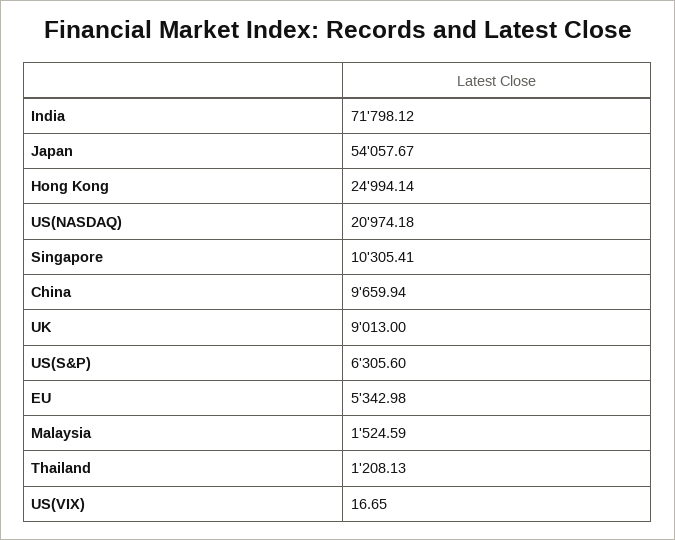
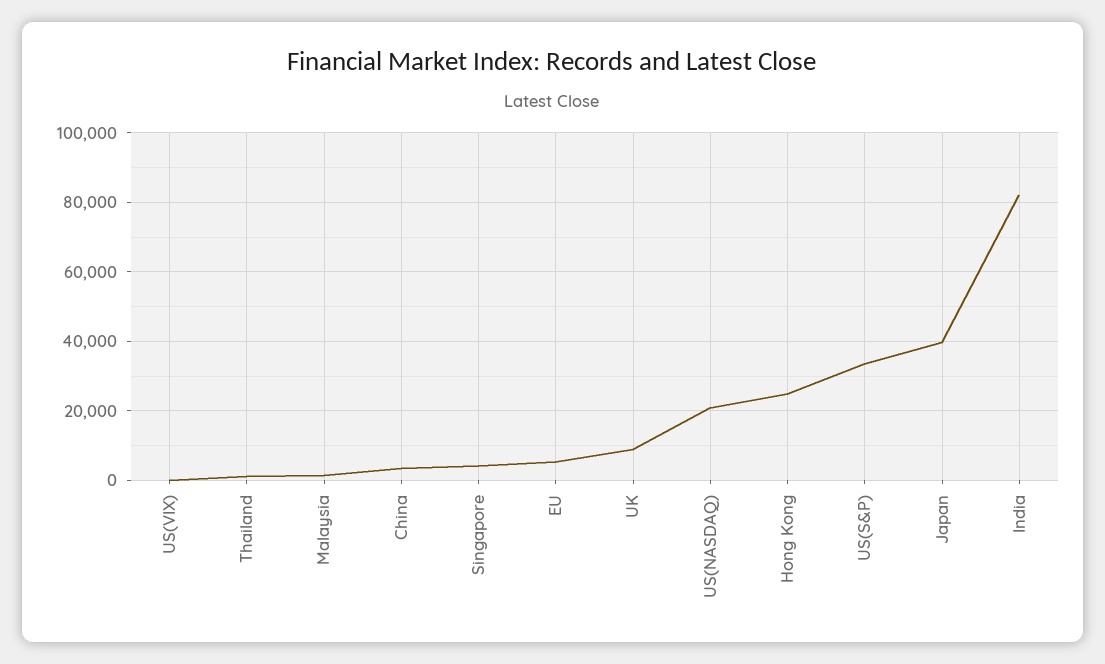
India: 71798.12 -> 82000
Japan: 54057.67 -> 40000
Singapore: 10305.41 -> 4000
China: 9659.94 -> 4000
US(S&P): 6305.6 -> 34000

